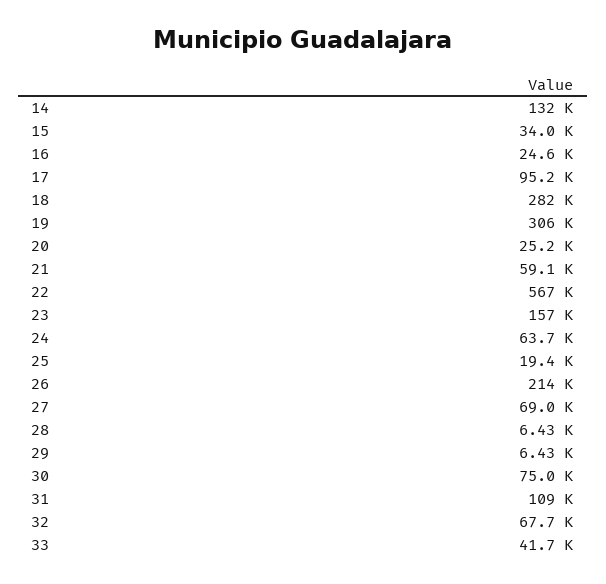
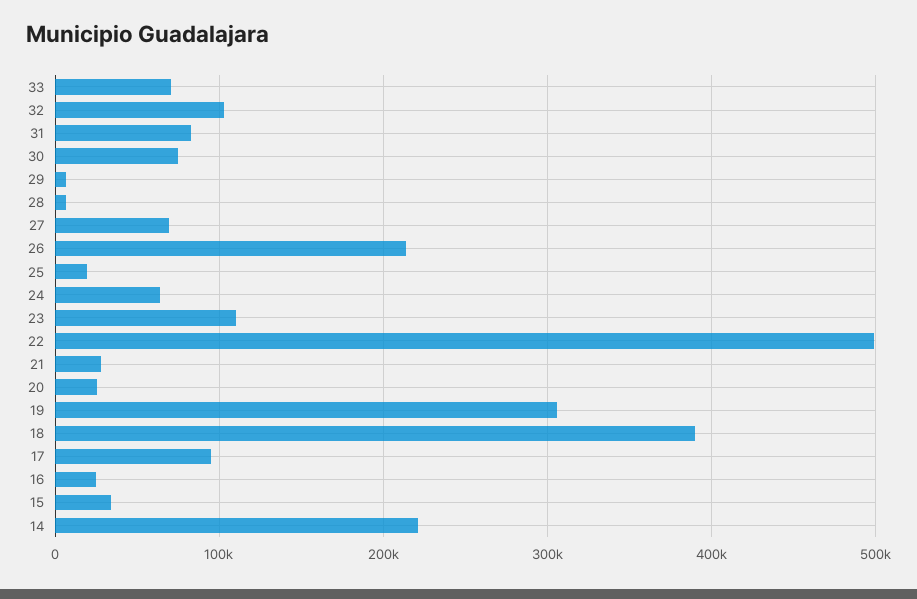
14: 132000 -> 220000
18: 282000 -> 390000
21: 59100 -> 30000
22: 567000 -> 500000
23: 157000 -> 110000
31: 109000 -> 80000
32: 67700 -> 100000
33: 41700 -> 70000

